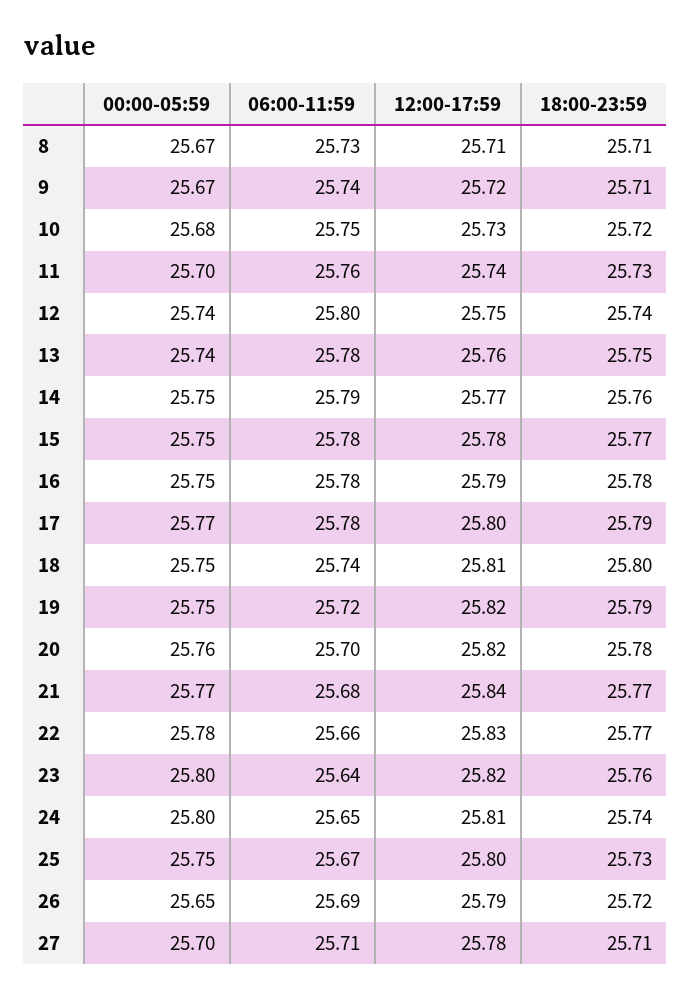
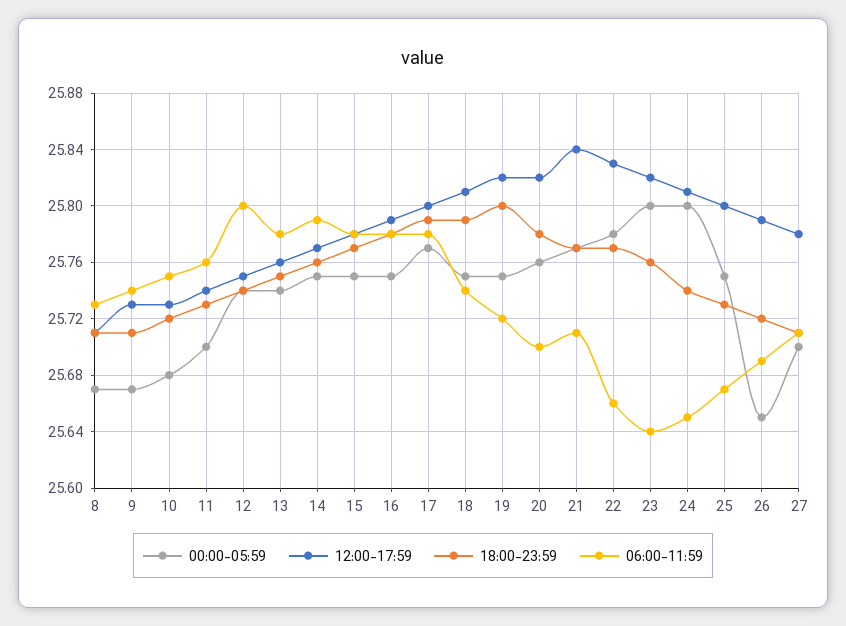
12:00-17:59, 9: 25.72 -> 25.73
18:00-23:59, 18: 25.8 -> 25.79
18:00-23:59, 19: 25.79 -> 25.8
06:00-11:59, 21: 25.68 -> 25.71

